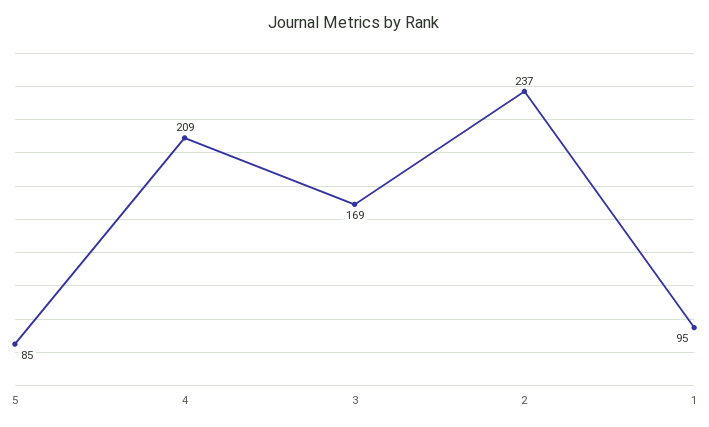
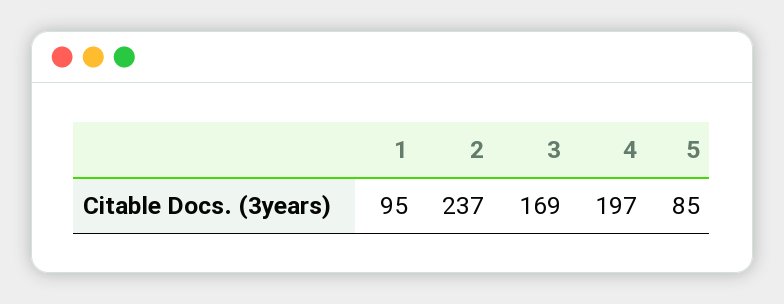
4: 209 -> 197

